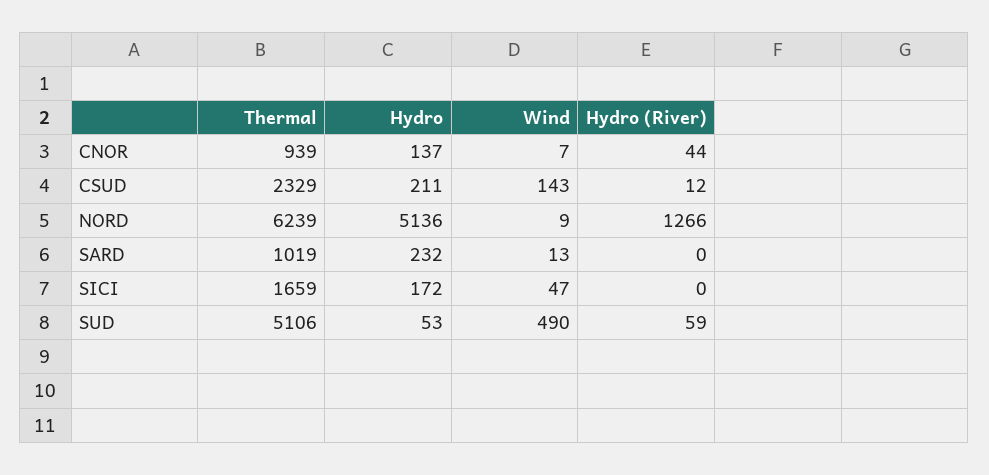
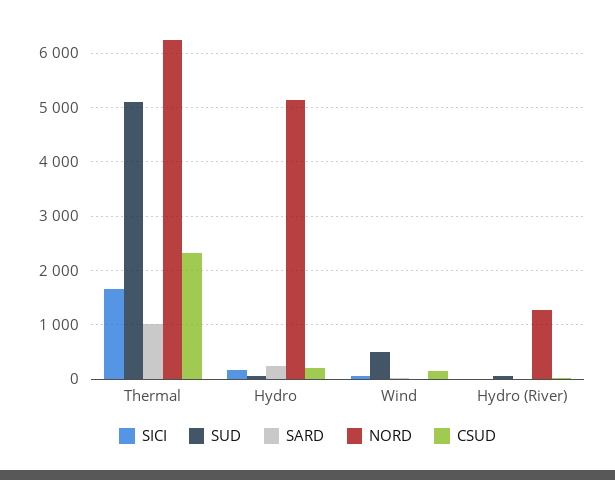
CNOR, Thermal: 939 -> none
CNOR, Hydro: 137 -> none
CNOR, Wind: 7 -> none
CNOR, Hydro (River): 44 -> none

